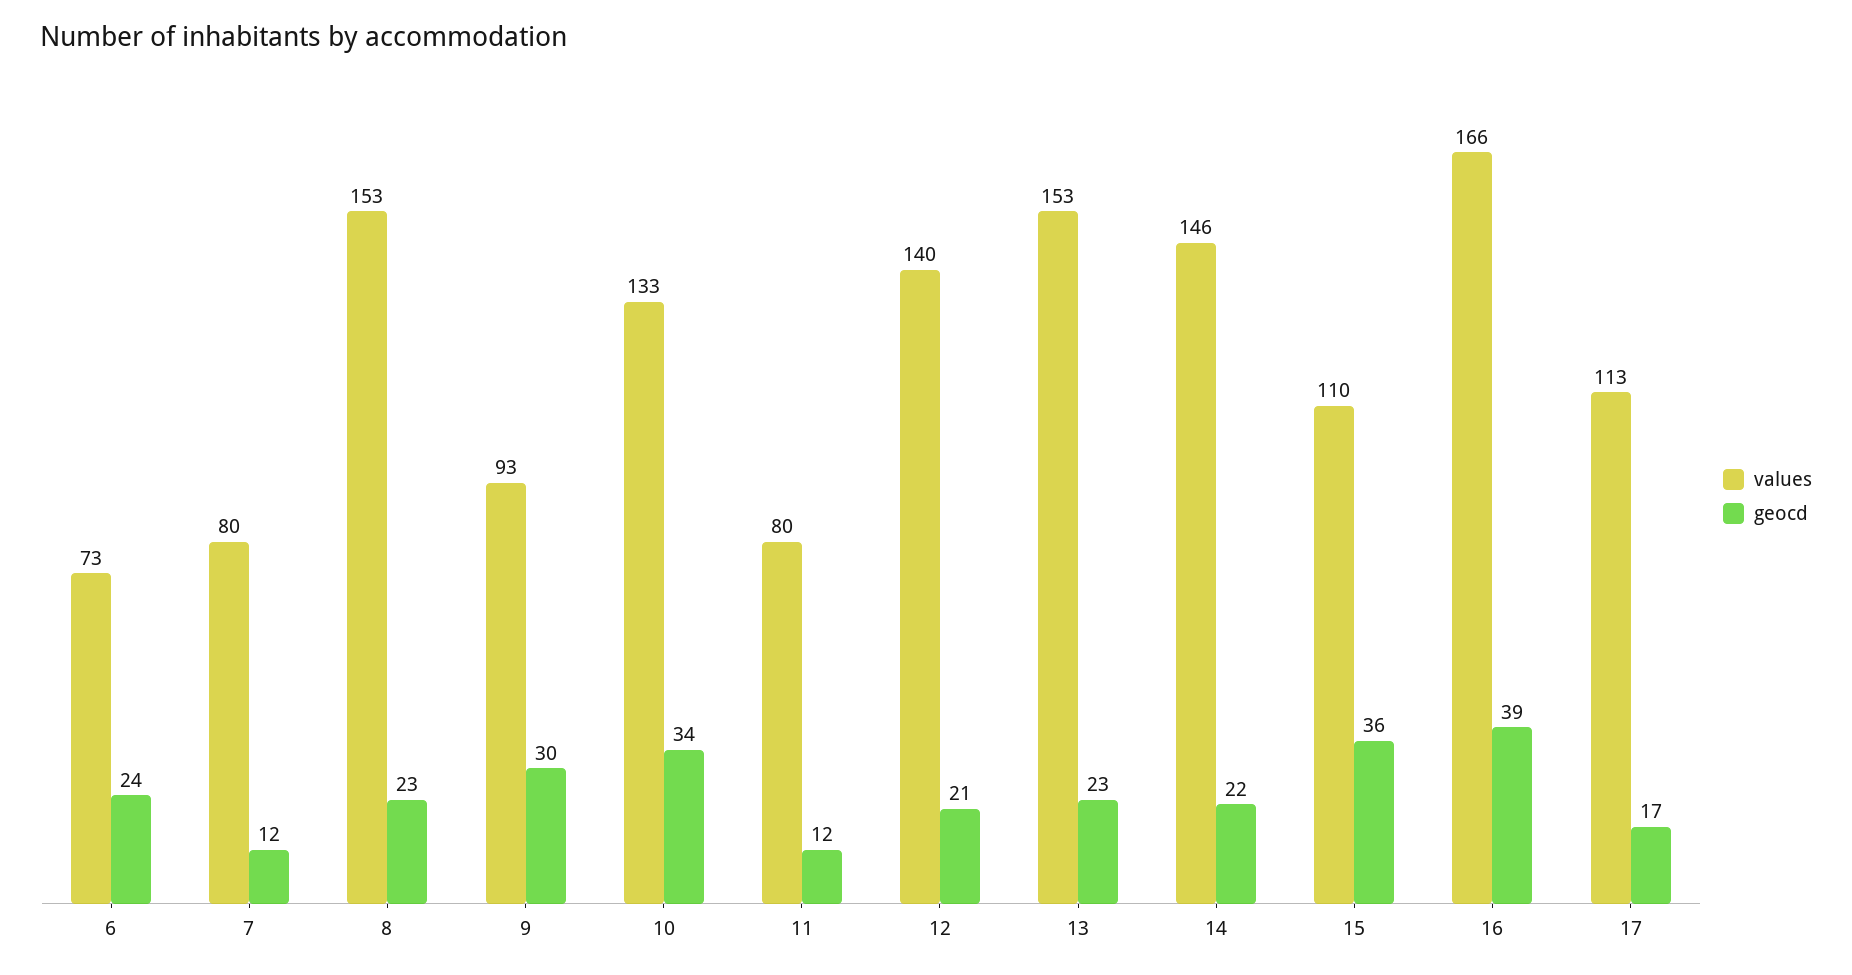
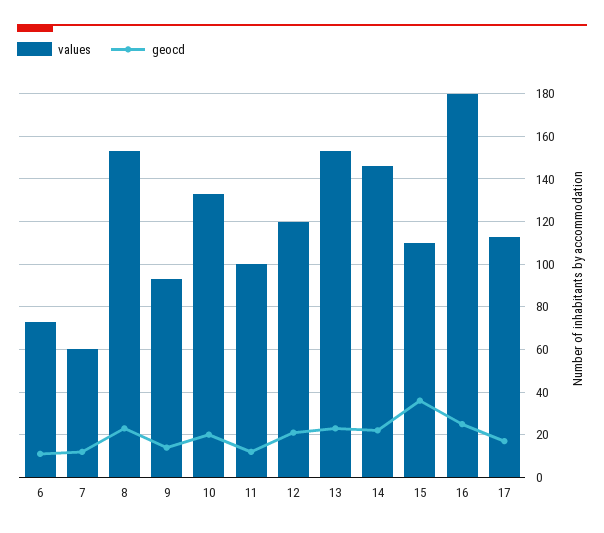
geocd, 6: 24 -> 10
values, 7: 80 -> 60
geocd, 9: 30 -> 15
geocd, 10: 34 -> 20
values, 11: 80 -> 100
values, 12: 140 -> 120
values, 16: 166 -> 180
geocd, 16: 39 -> 25

